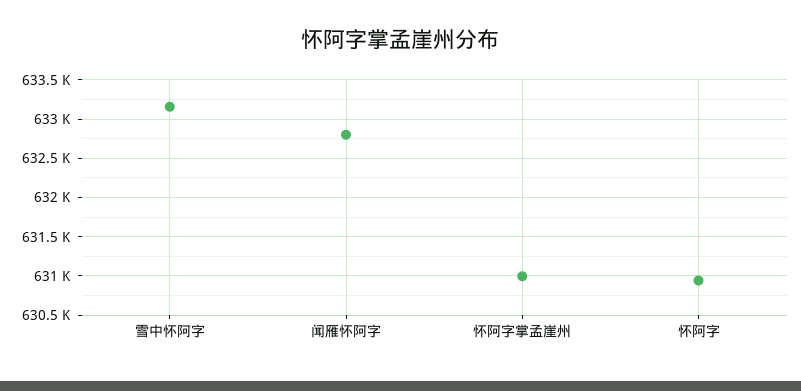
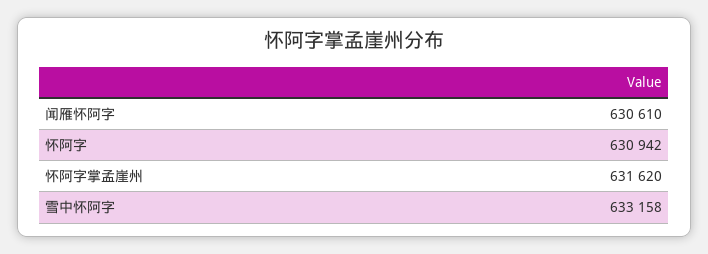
闻雁怀阿字: 632800 -> 630610
怀阿字掌孟崖州: 631000 -> 631620

